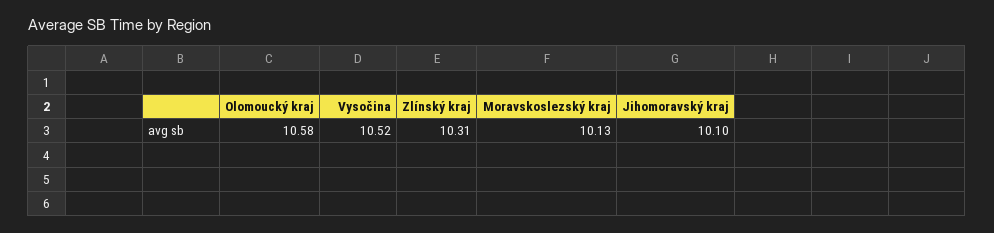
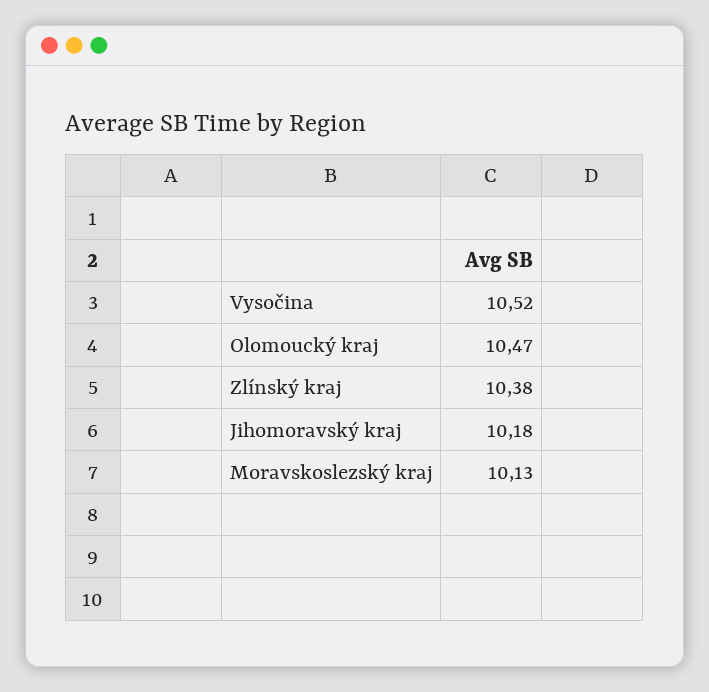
Olomoucký kraj: 10.58 -> 10.47
Zlínský kraj: 10.31 -> 10.38
Jihomoravský kraj: 10.1 -> 10.18

